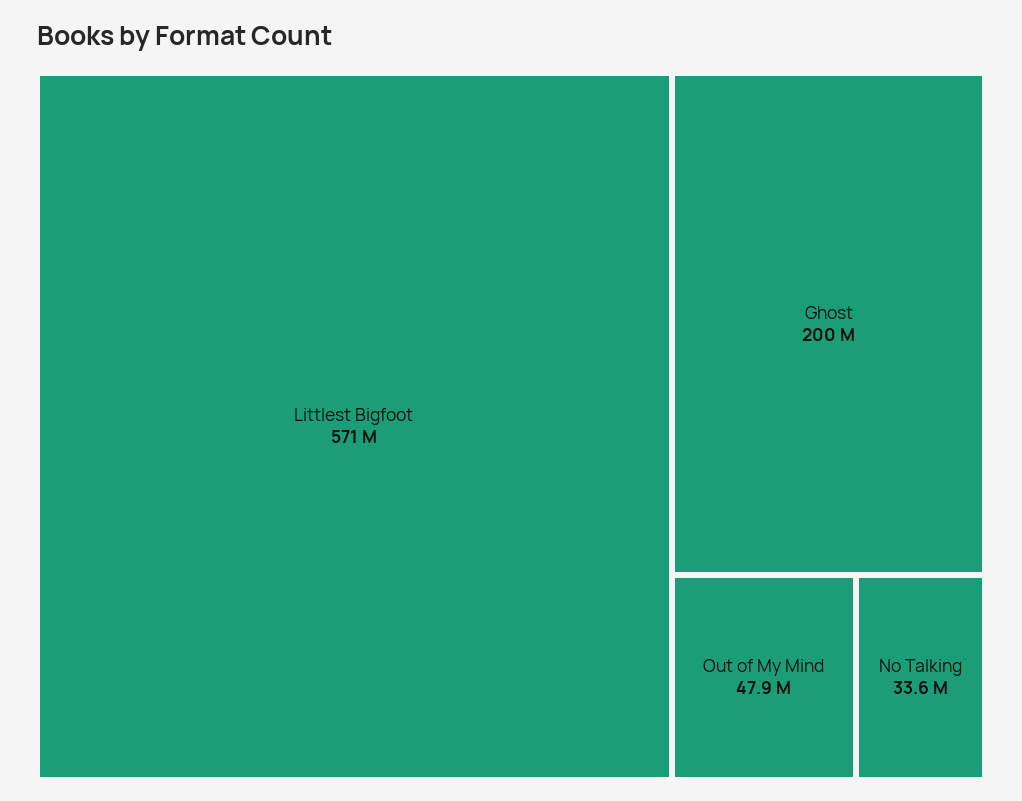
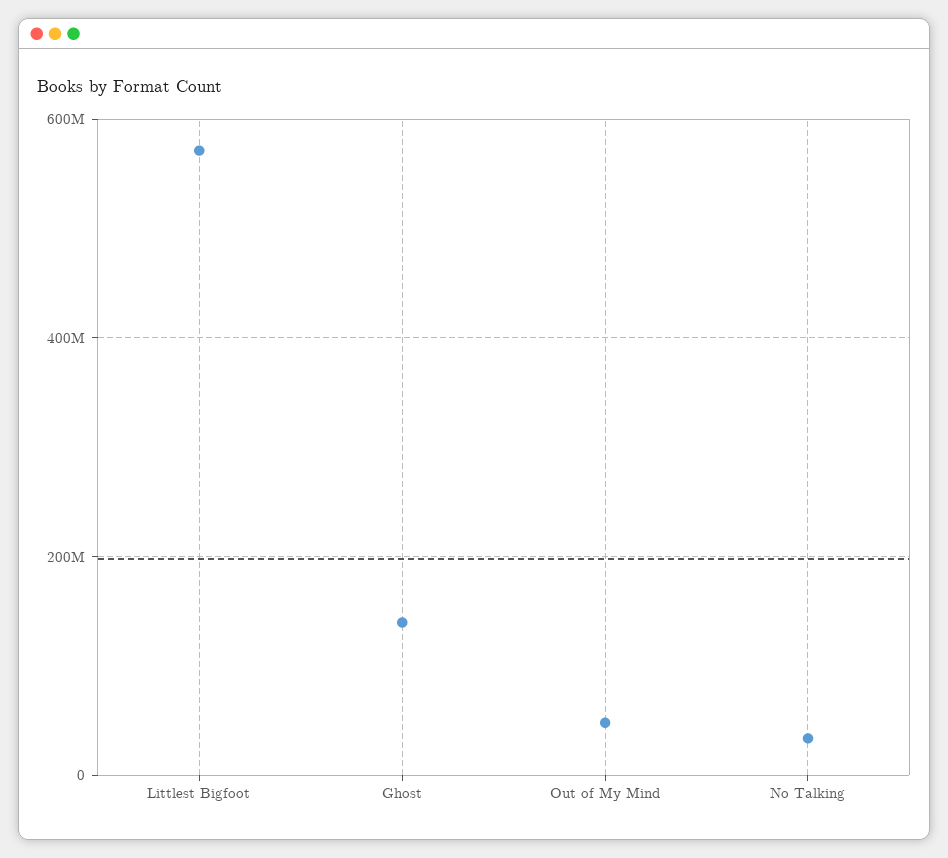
Ghost: 200000000 -> 140000000

